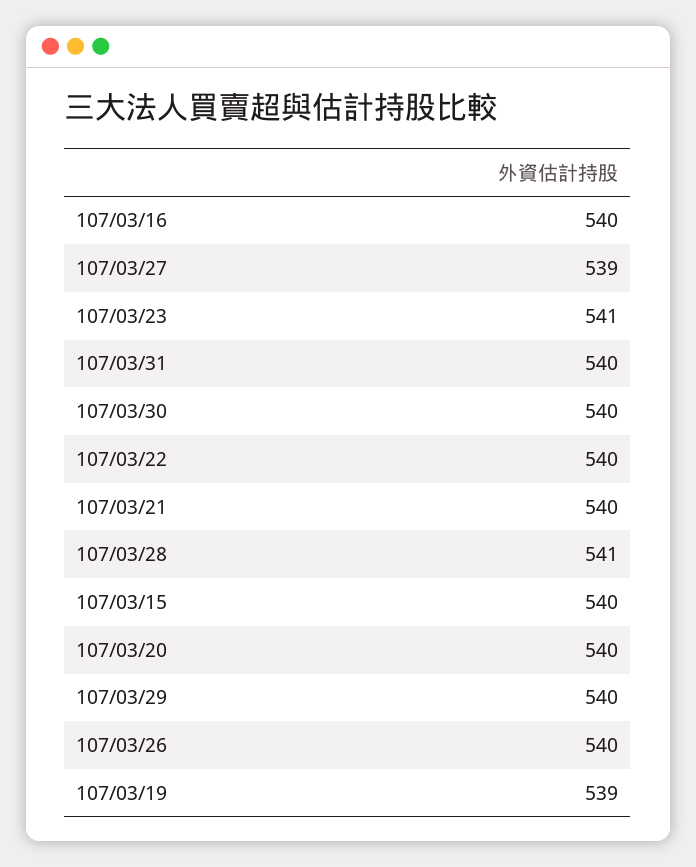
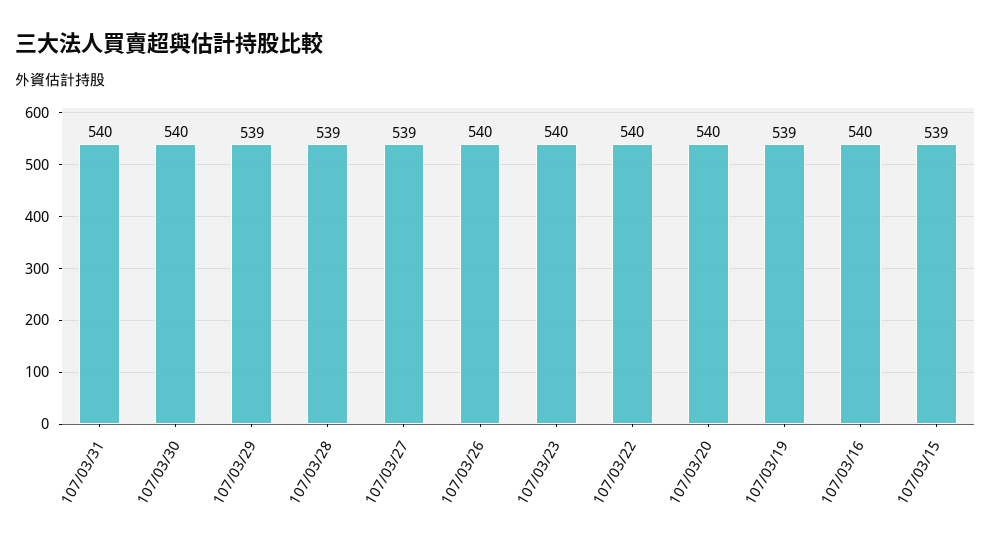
107/03/23: 541 -> 540
107/03/21: 540 -> none
107/03/28: 541 -> 539
107/03/15: 540 -> 539
107/03/29: 540 -> 539

